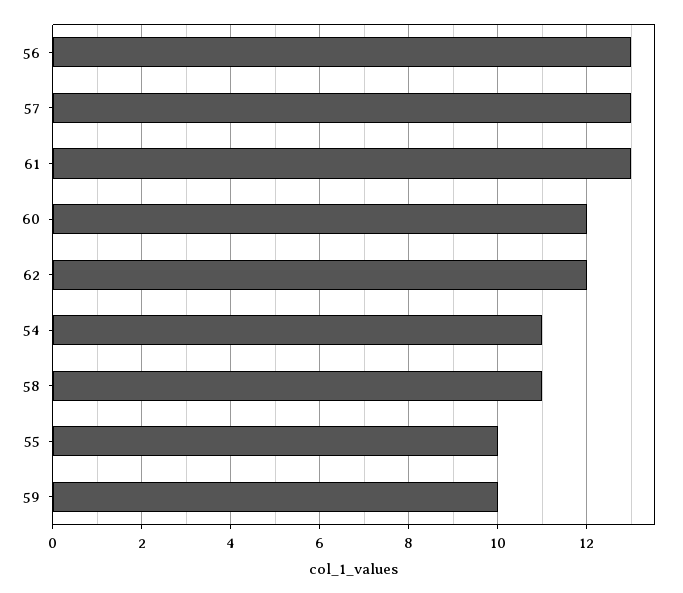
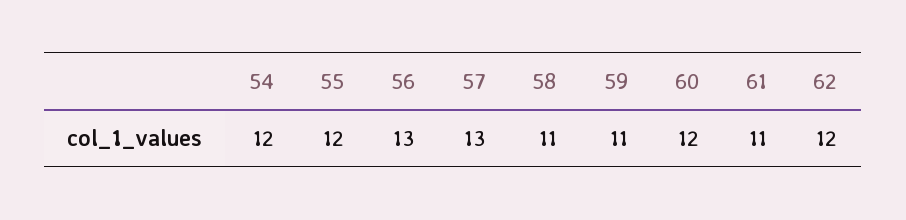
61: 13 -> 11
54: 11 -> 12
55: 10 -> 12
59: 10 -> 11

